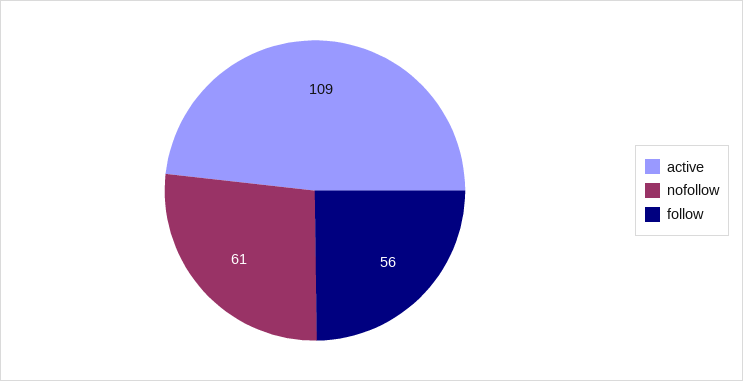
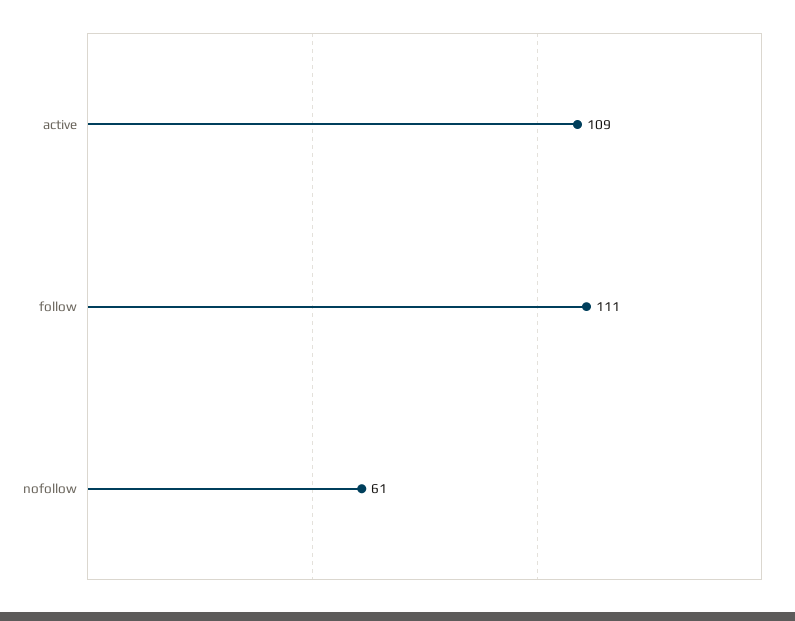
follow: 56 -> 111

